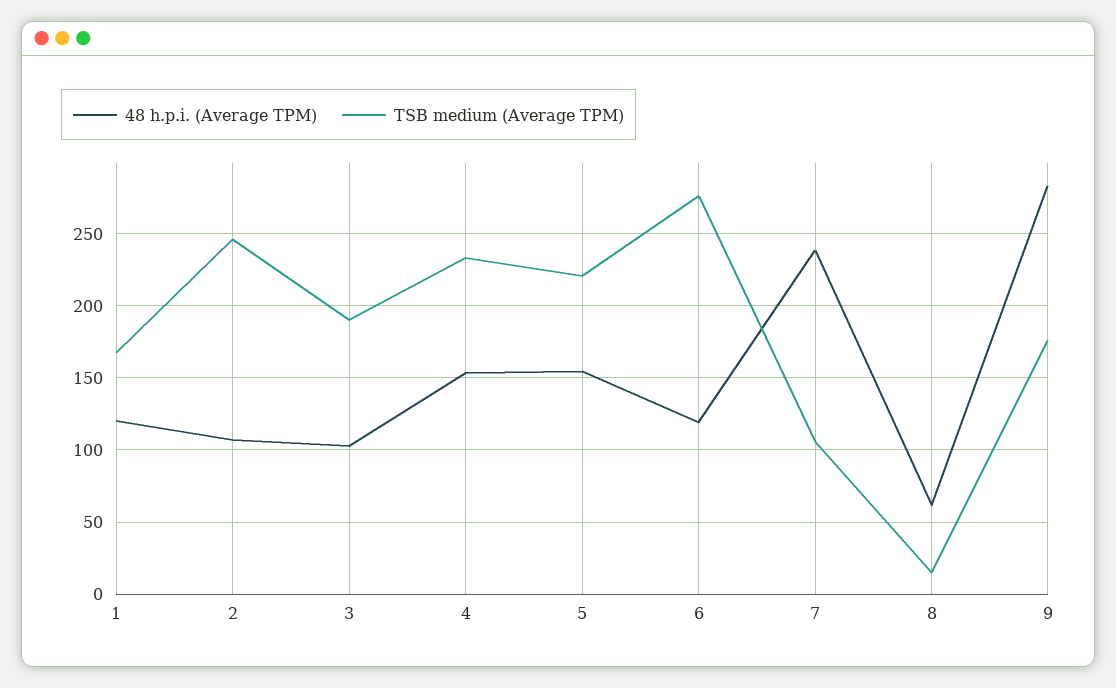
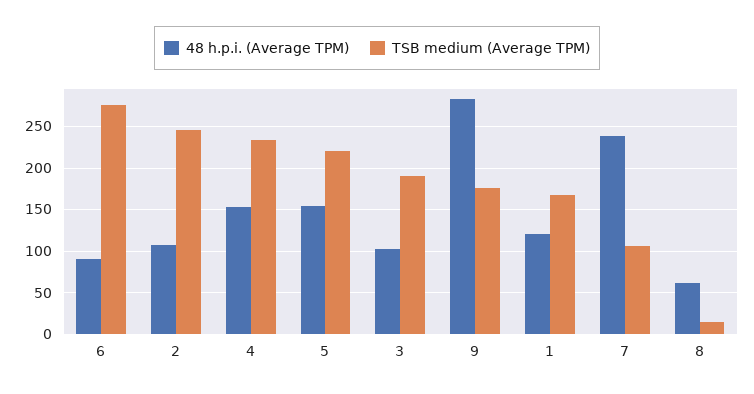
48 h.p.i. (Average TPM), 6: 120 -> 90

